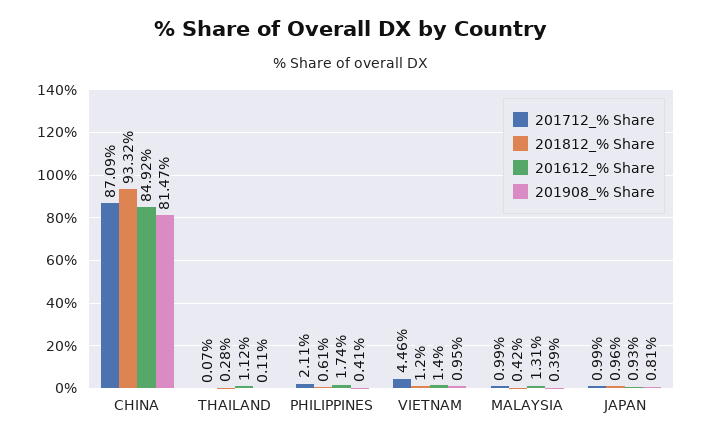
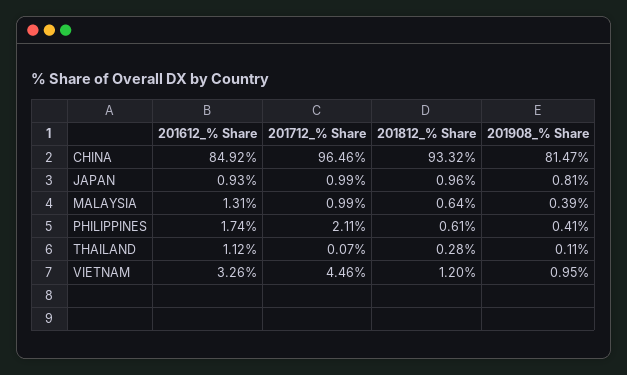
201712_% Share, CHINA: 87.09 -> 96.46
201612_% Share, VIETNAM: 1.4 -> 3.26
201812_% Share, MALAYSIA: 0.42 -> 0.64

